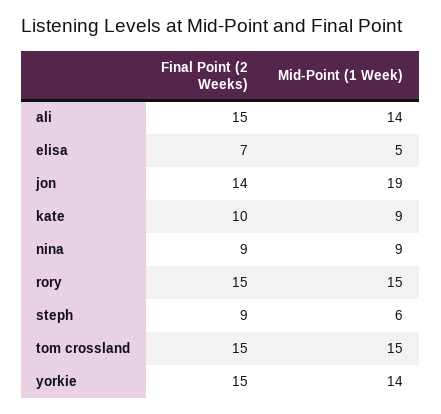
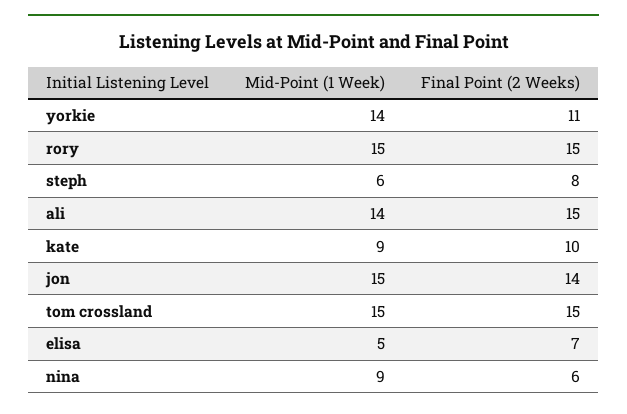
Mid-Point (1 Week), jon: 19 -> 15
Final Point (2 Weeks), nina: 9 -> 6
Final Point (2 Weeks), steph: 9 -> 8
Final Point (2 Weeks), yorkie: 15 -> 11

